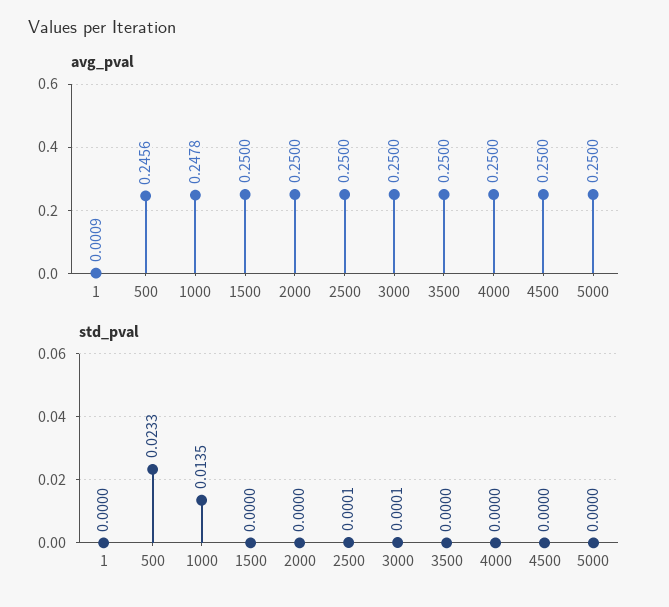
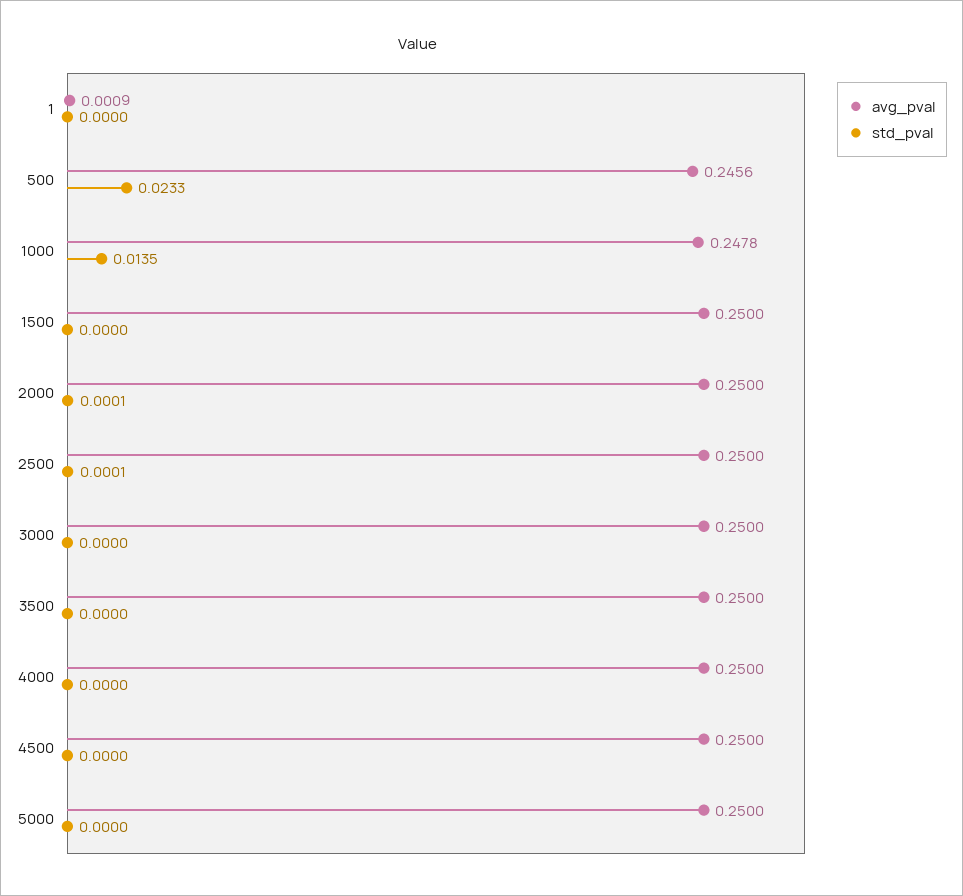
std_pval, 2000: 0 -> 0.0001
std_pval, 3000: 0.0001 -> 0

